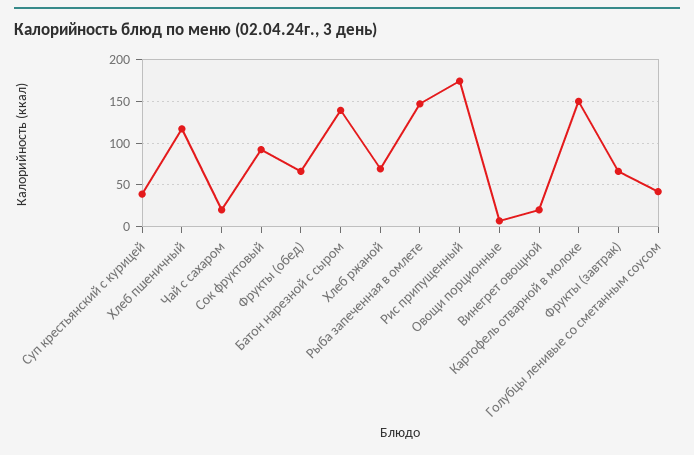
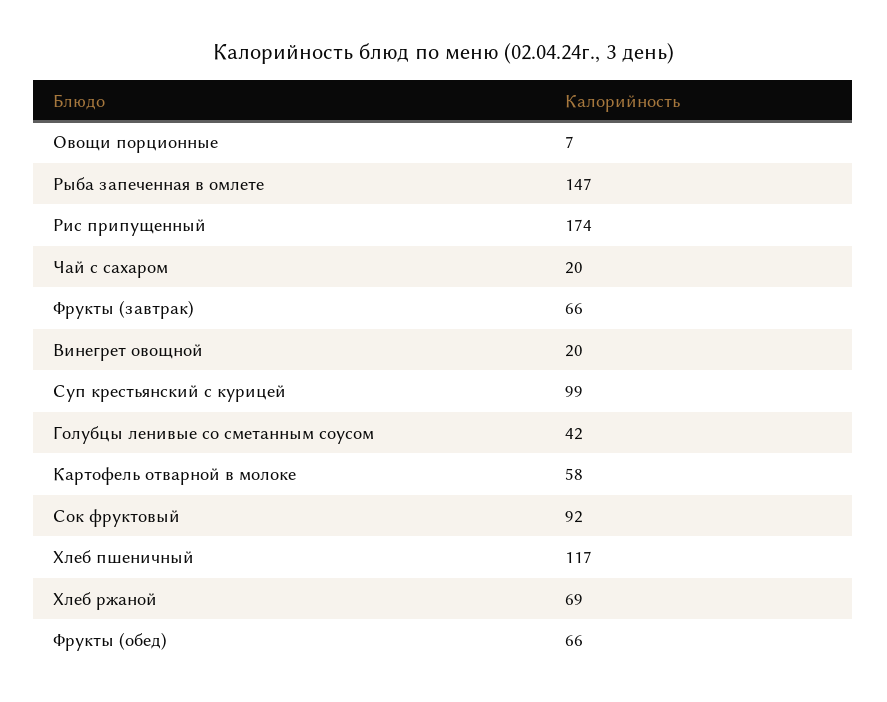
Суп крестьянский с курицей: 40 -> 99
Батон нарезной с сыром: 140 -> none
Картофель отварной в молоке: 150 -> 58

